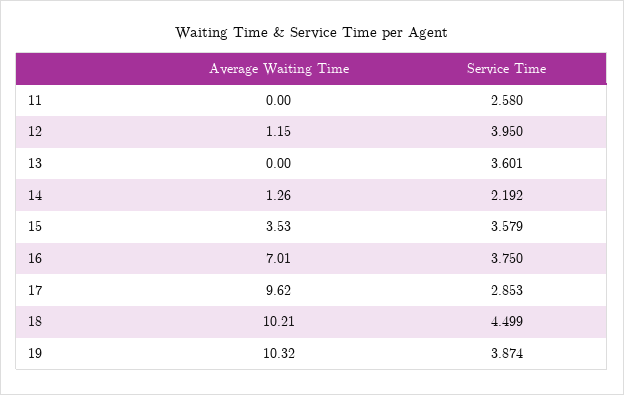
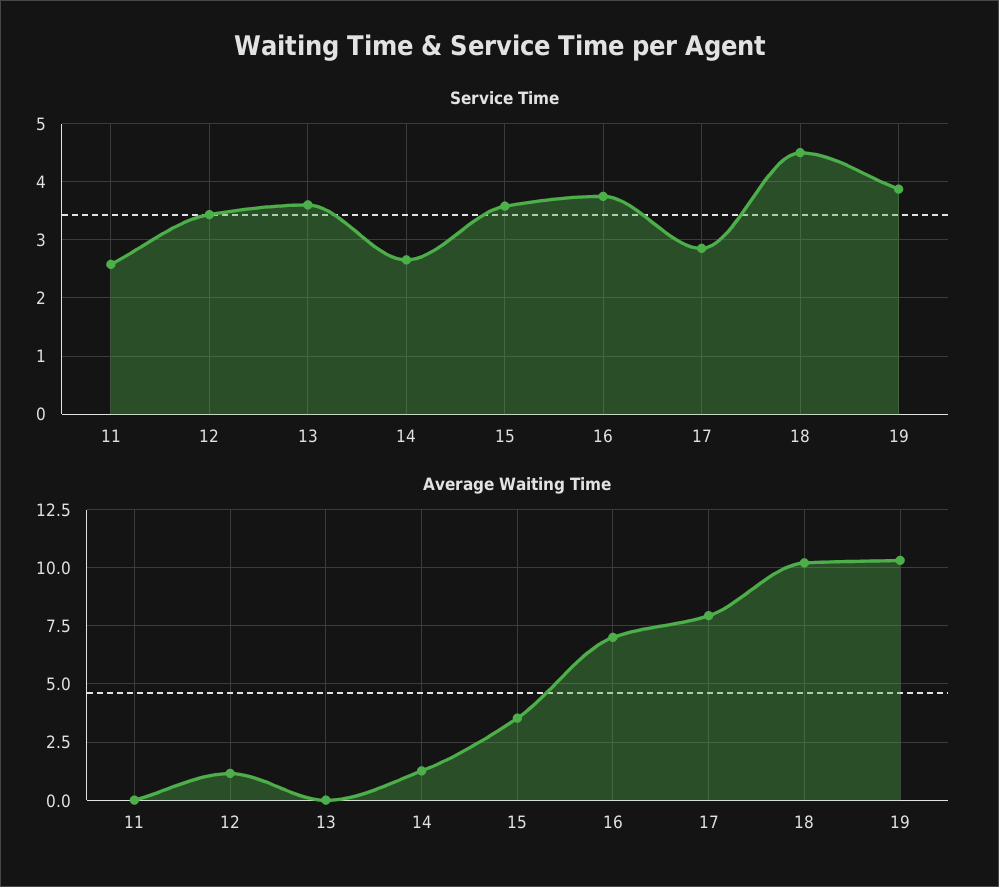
Service Time, 12: 3.95 -> 3.4
Service Time, 14: 2.192 -> 2.6
Average Waiting Time, 17: 9.62 -> 8

